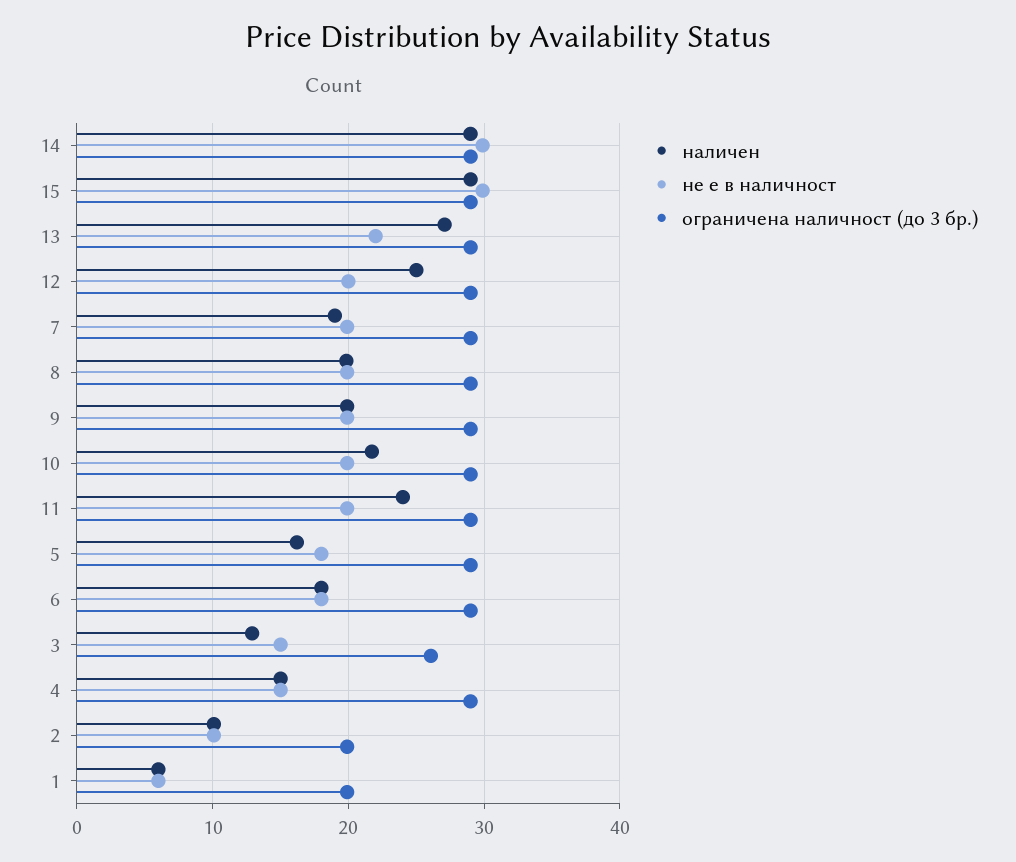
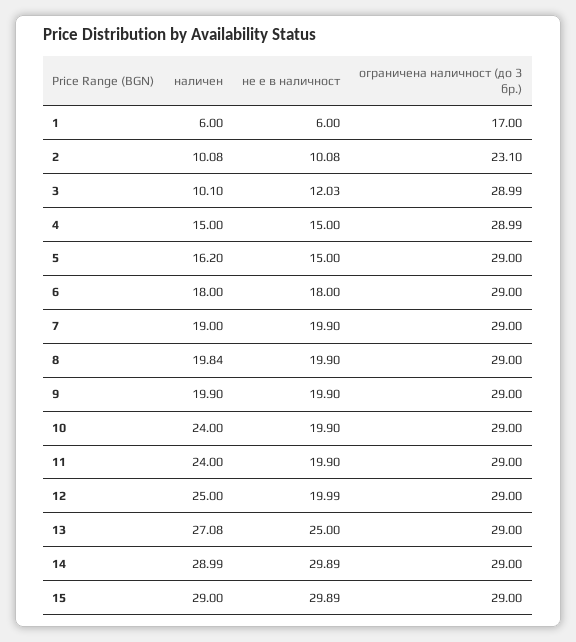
не е в наличност, 13: 22 -> 25
наличен, 10: 22 -> 24
не е в наличност, 5: 18 -> 15
наличен, 3: 13 -> 10.1
не е в наличност, 3: 15 -> 12.03
ограничена наличност (до 3 бр.), 3: 26 -> 28.99
ограничена наличност (до 3 бр.), 2: 20 -> 23.1
ограничена наличност (до 3 бр.), 1: 20 -> 17

